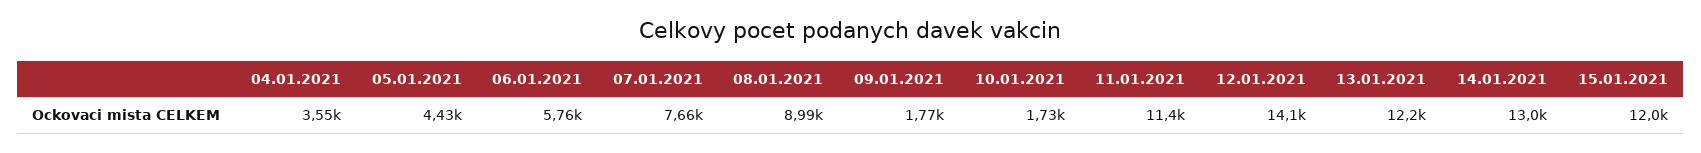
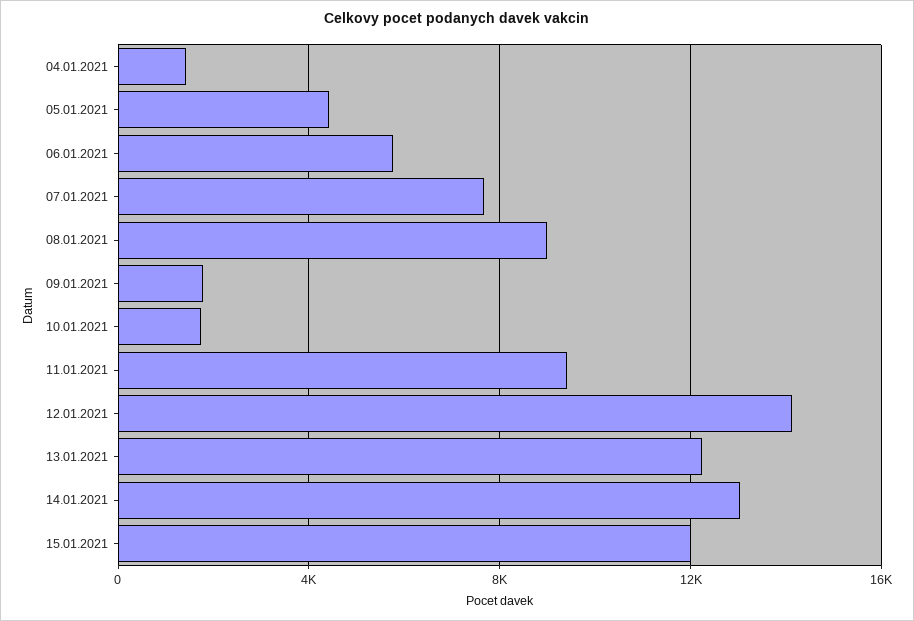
04.01.2021: 3550 -> 1500
11.01.2021: 11400 -> 9500

